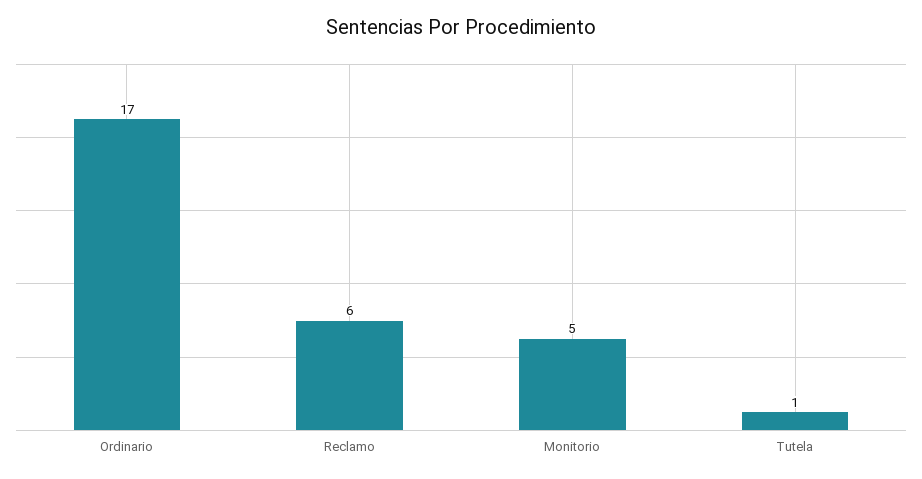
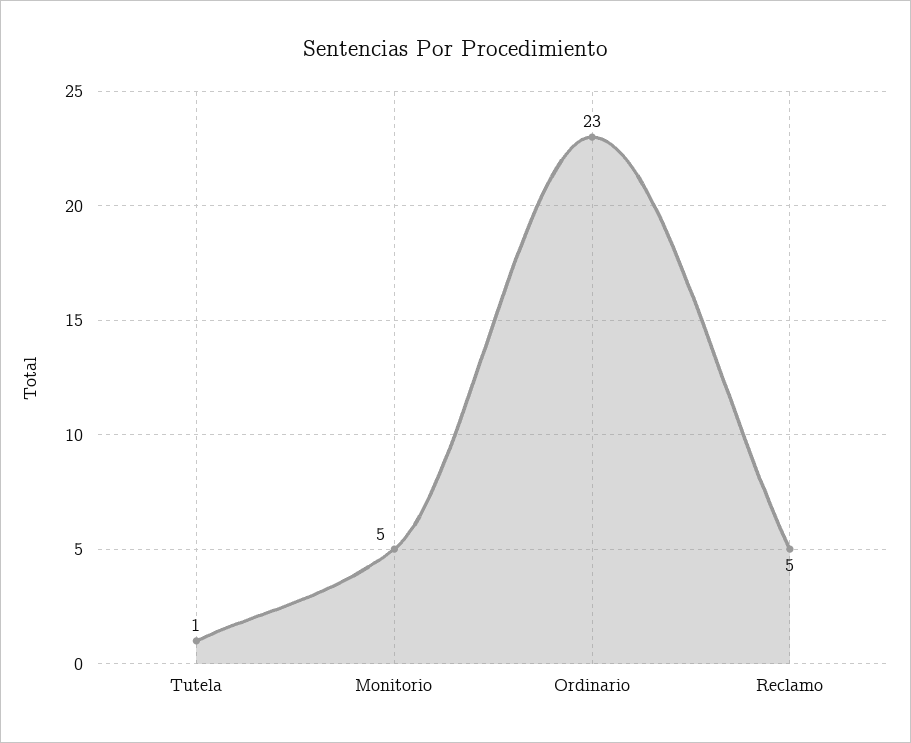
Ordinario: 17 -> 23
Reclamo: 6 -> 5

